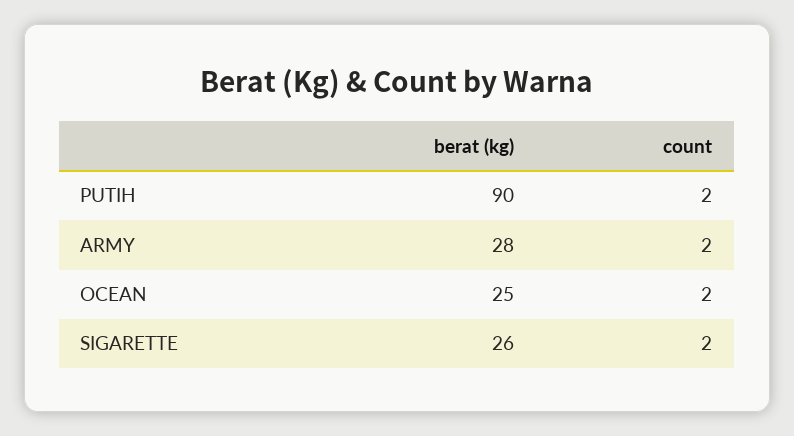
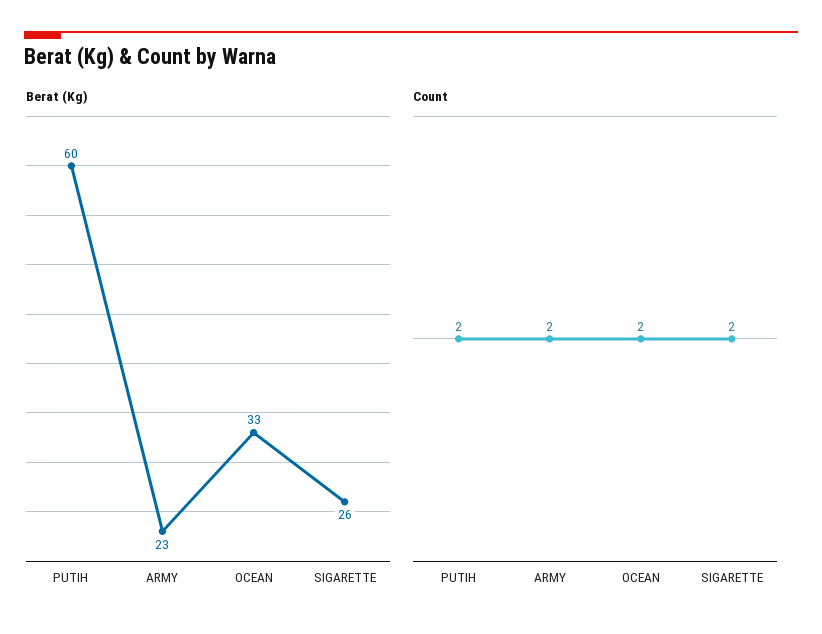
berat (kg), PUTIH: 90 -> 60
berat (kg), ARMY: 28 -> 23
berat (kg), OCEAN: 25 -> 33

